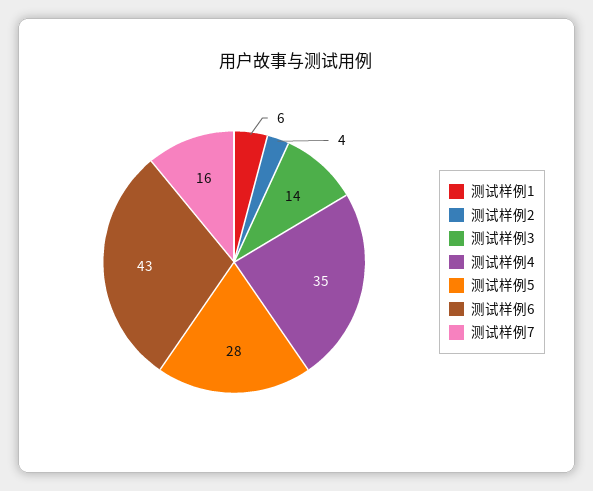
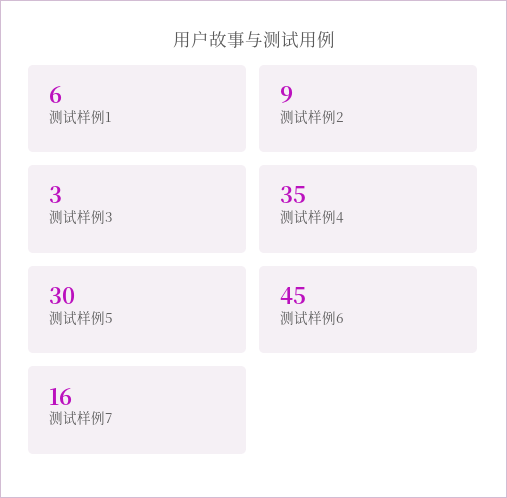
测试样例2: 4 -> 9
测试样例3: 14 -> 3
测试样例5: 28 -> 30
测试样例6: 43 -> 45

